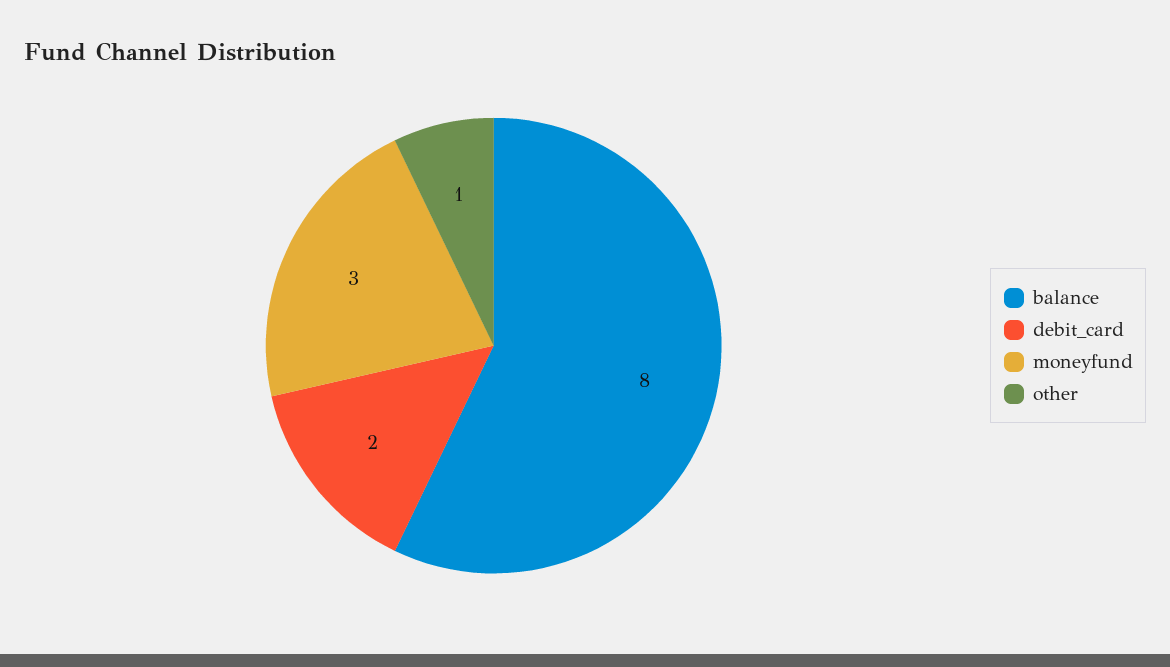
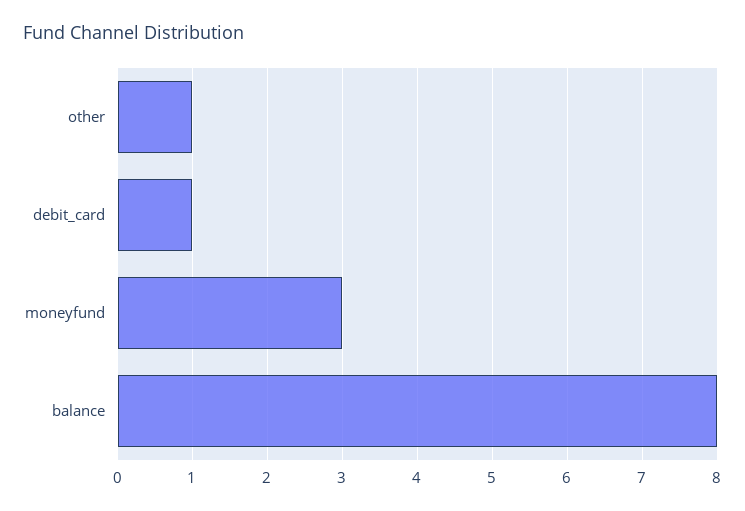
debit_card: 2 -> 1

